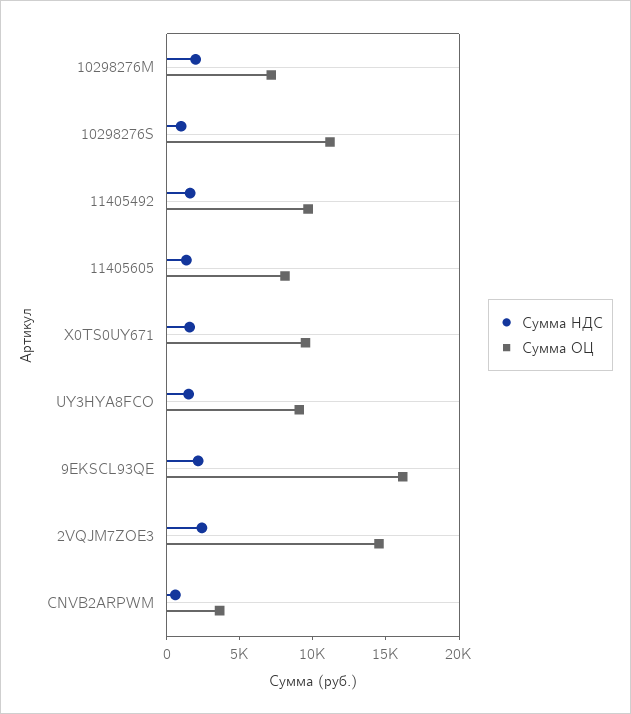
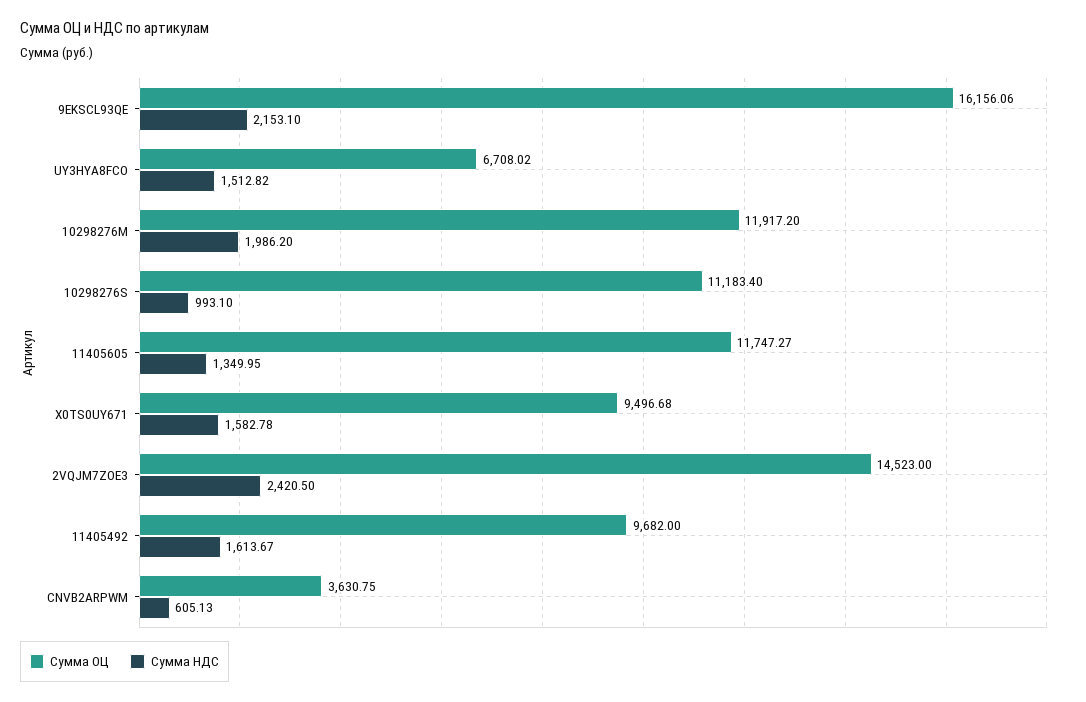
Сумма ОЦ, 10298276M: 7000 -> 11917.2
Сумма ОЦ, 11405605: 8000 -> 11747.27
Сумма ОЦ, UY3HYA8FCO: 9000 -> 6708.02

